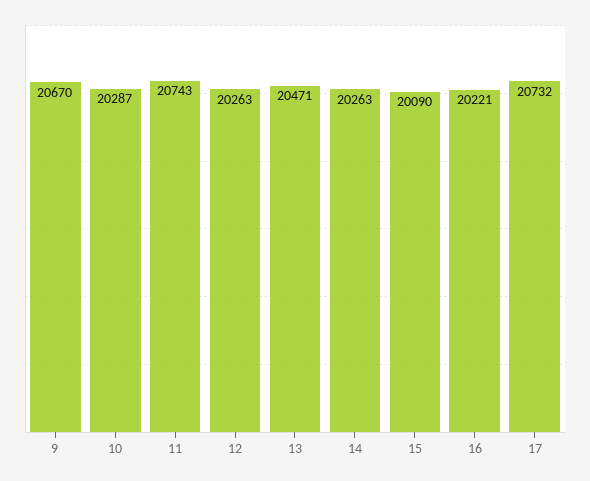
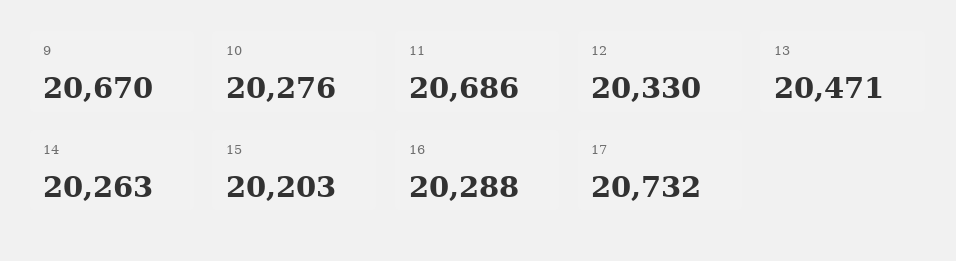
10: 20287 -> 20276
11: 20743 -> 20686
12: 20263 -> 20330
15: 20090 -> 20203
16: 20221 -> 20288

